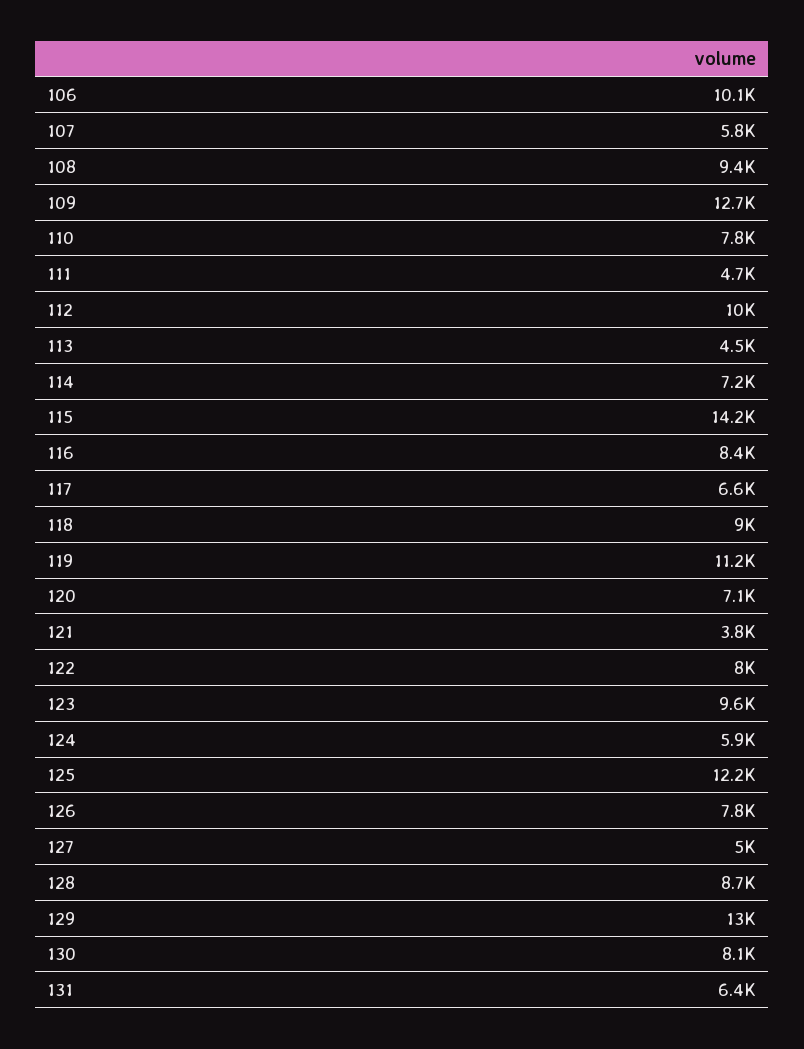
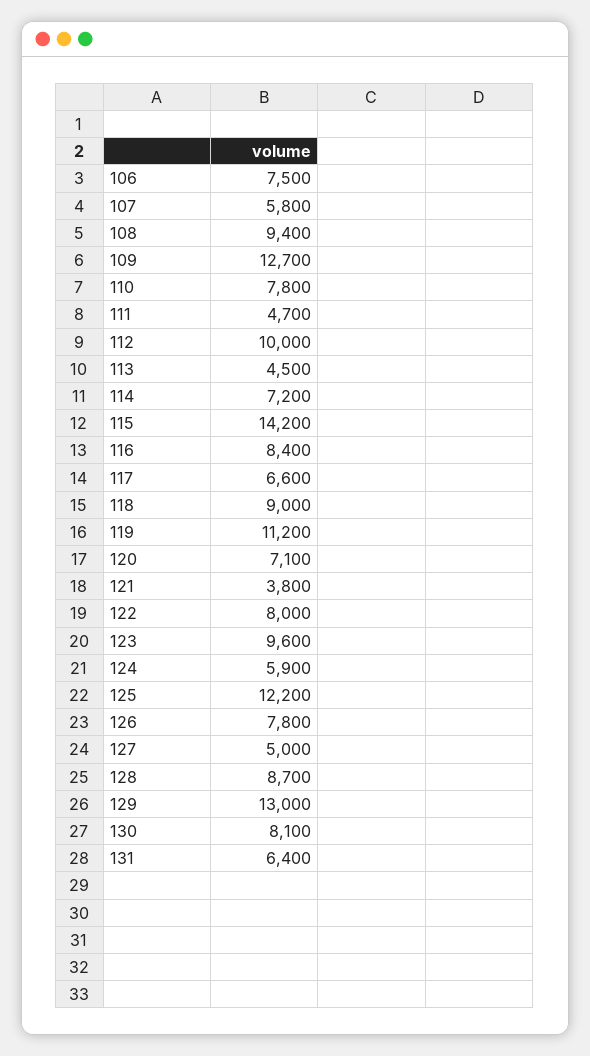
106: 10100 -> 7500

